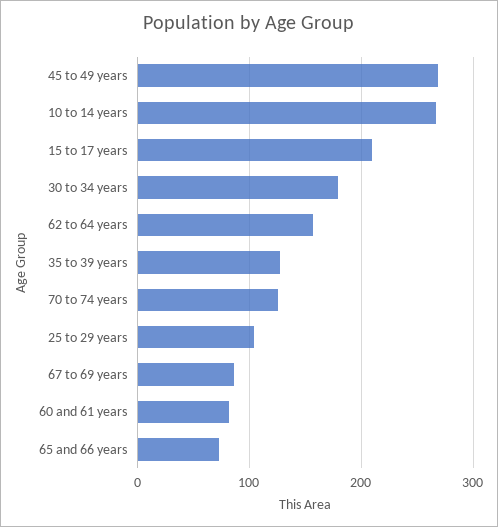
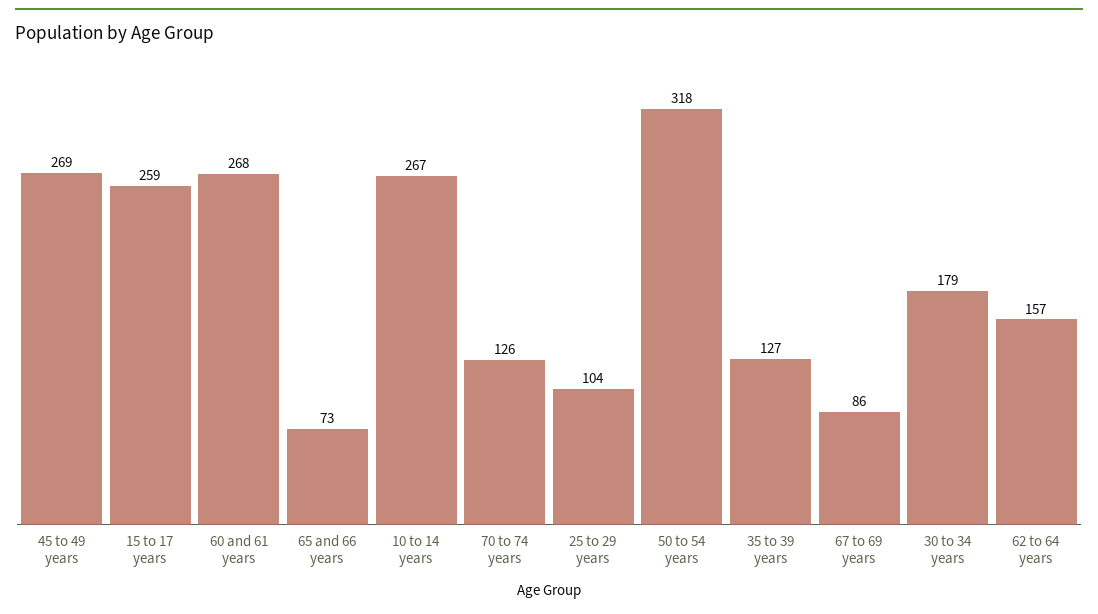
15 to 17 years: 210 -> 259
60 and 61 years: 80 -> 268
50 to 54 years: none -> 318

